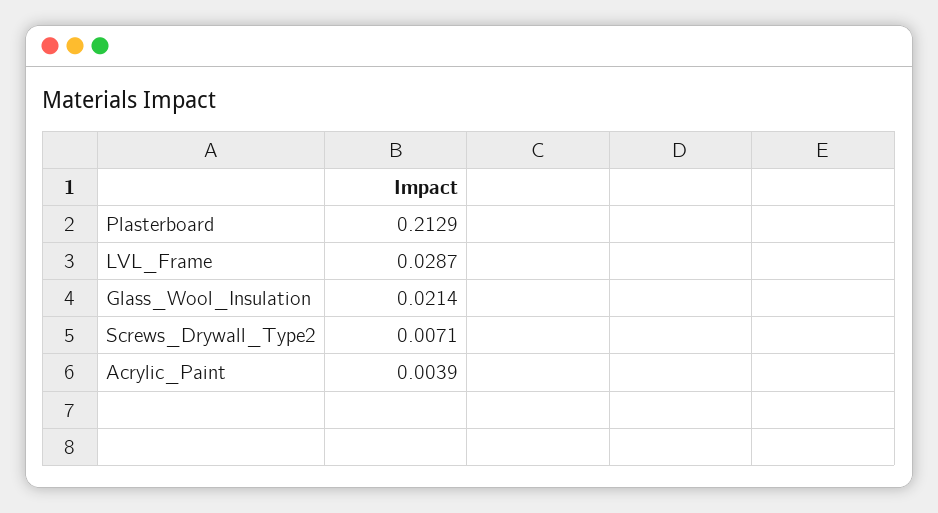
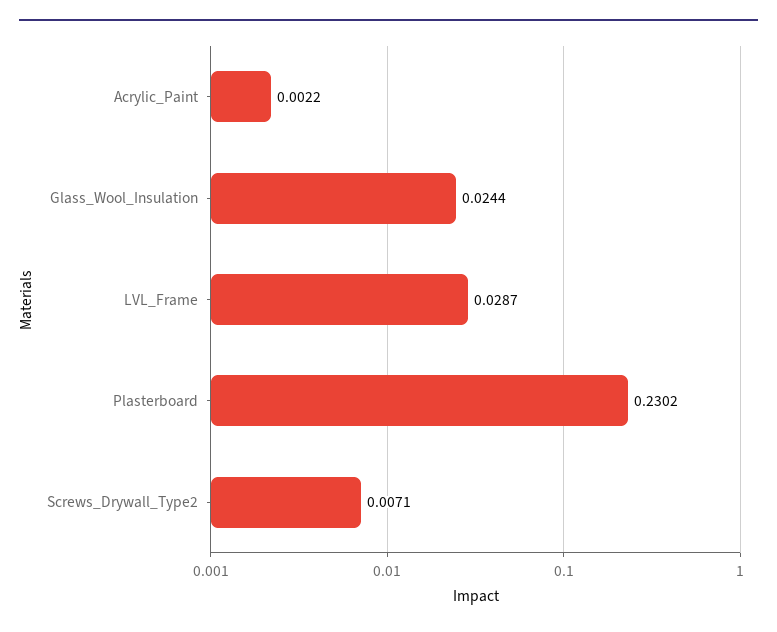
Plasterboard: 0.2129 -> 0.2302
Glass_Wool_Insulation: 0.0214 -> 0.0244
Acrylic_Paint: 0.0039 -> 0.0022

